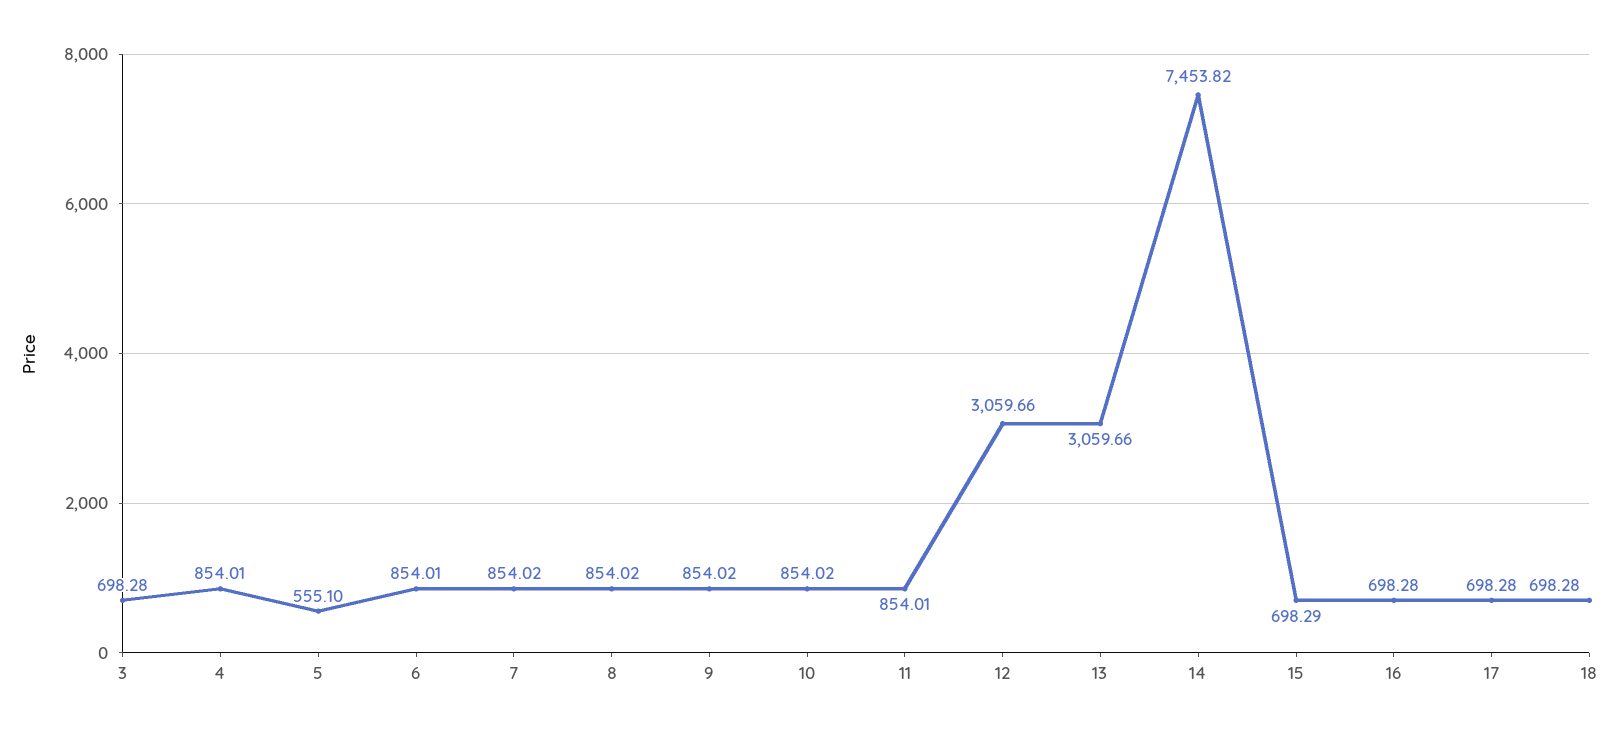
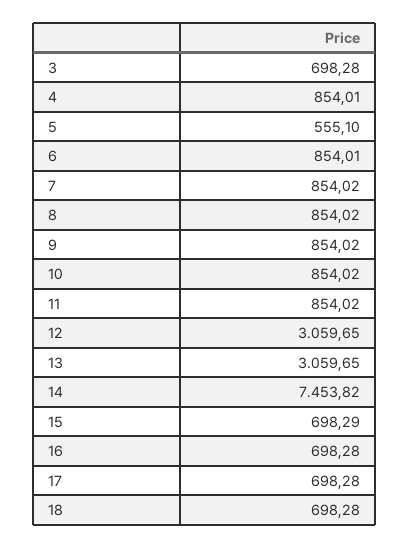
11: 854.01 -> 854.02
12: 3059.66 -> 3059.65
13: 3059.66 -> 3059.65

